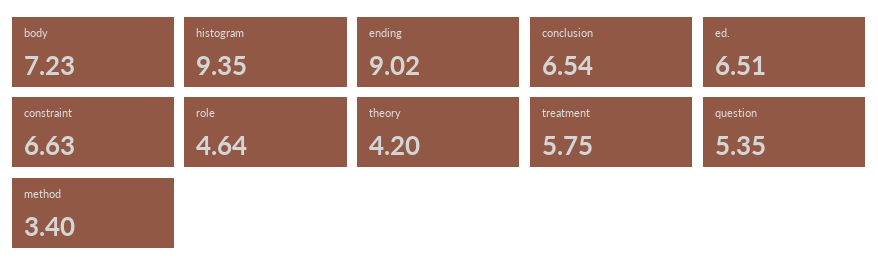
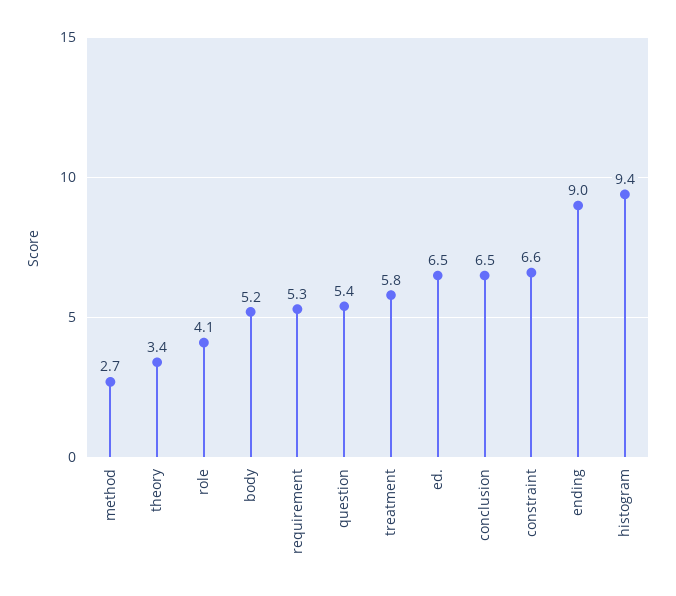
body: 7.23 -> 5.2
role: 4.64 -> 4.1
theory: 4.2 -> 3.4
method: 3.4 -> 2.7
requirement: none -> 5.3

